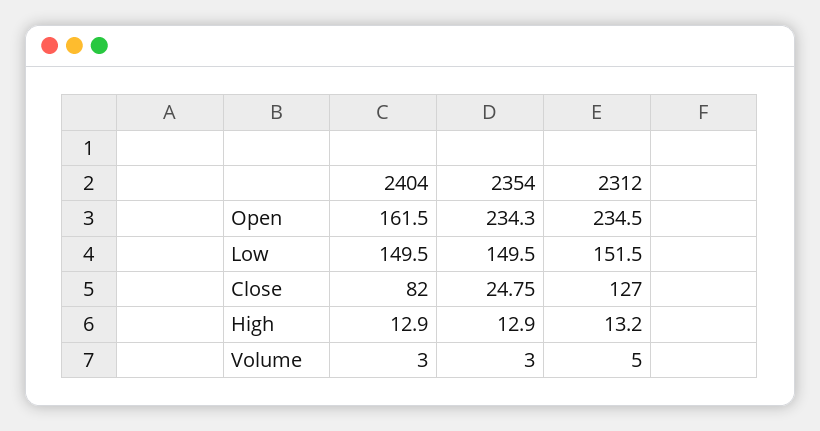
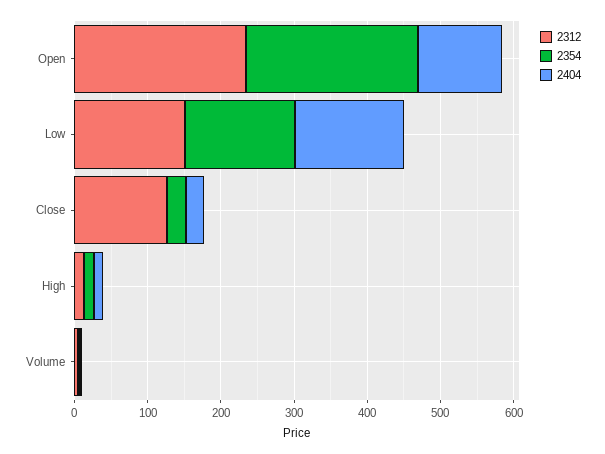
2404, Open: 161.5 -> 120
2404, Close: 82 -> 20

